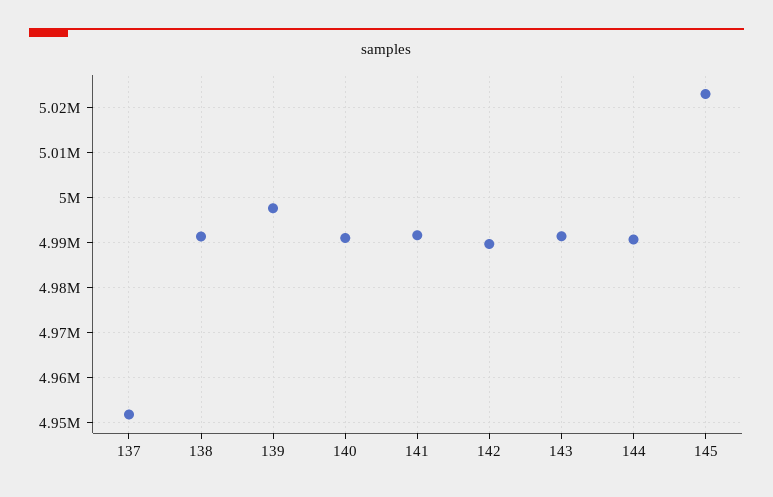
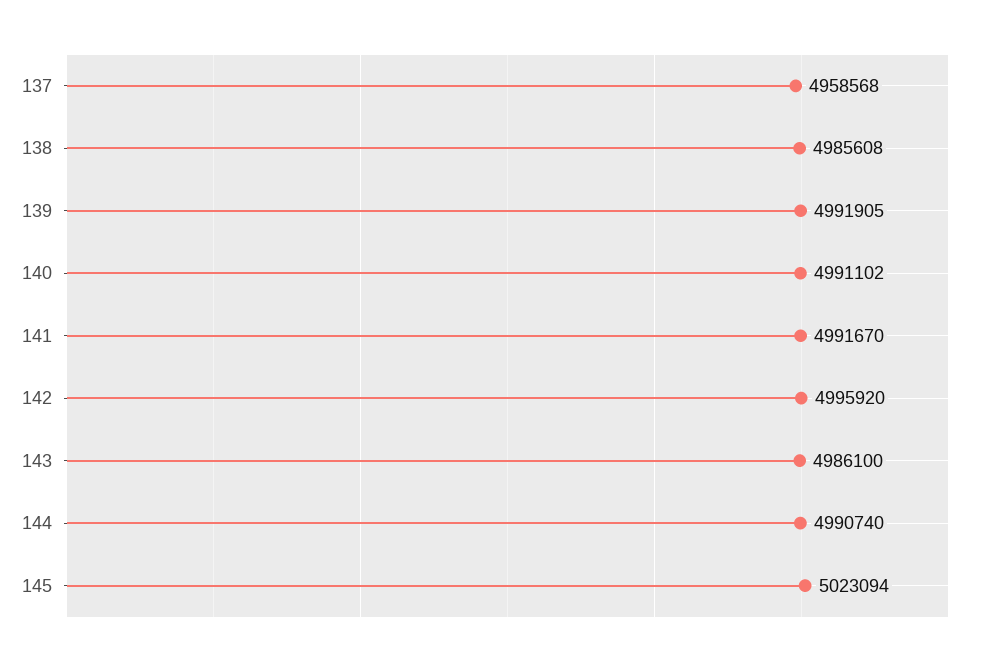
137: 4952000 -> 4958568
138: 4992000 -> 4985608
139: 4998000 -> 4991905
142: 4990000 -> 4995920
143: 4992000 -> 4986100

